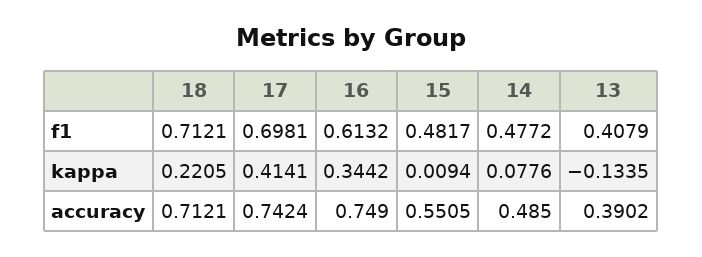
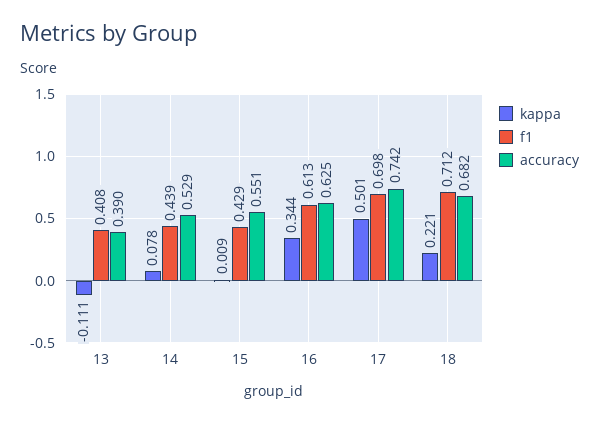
f1, 15: 0.4817 -> 0.429
f1, 14: 0.4772 -> 0.439
kappa, 17: 0.4141 -> 0.501
kappa, 13: -0.1335 -> -0.111
accuracy, 18: 0.7121 -> 0.682
accuracy, 16: 0.749 -> 0.625
accuracy, 14: 0.485 -> 0.529

